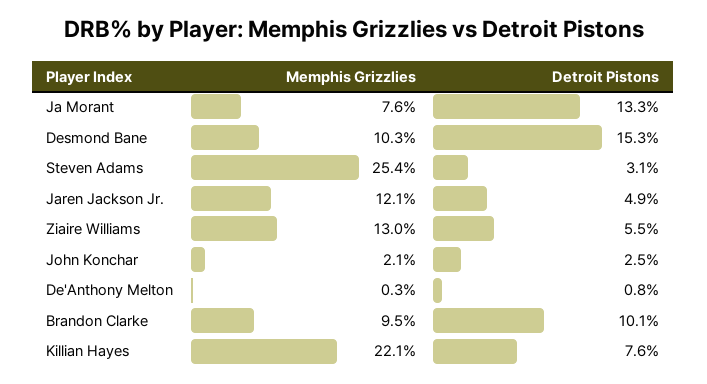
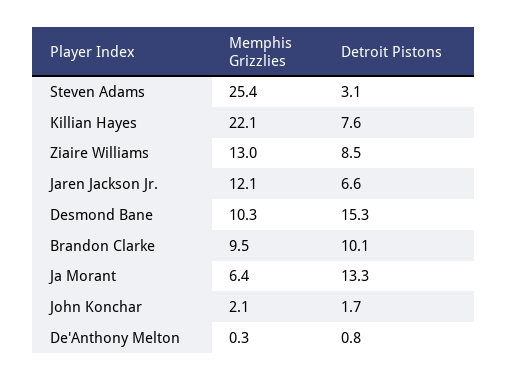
Memphis Grizzlies, Ja Morant: 7.6 -> 6.4
Detroit Pistons, Jaren Jackson Jr.: 4.9 -> 6.6
Detroit Pistons, Ziaire Williams: 5.5 -> 8.5
Detroit Pistons, John Konchar: 2.5 -> 1.7

